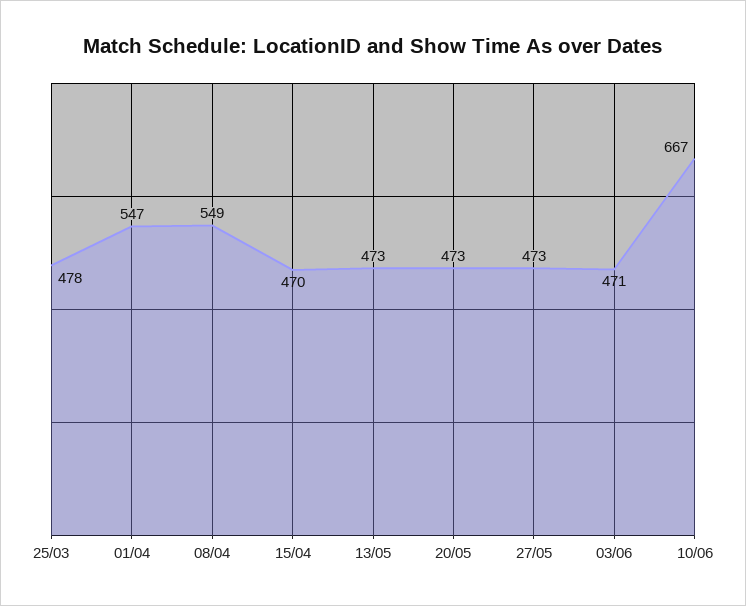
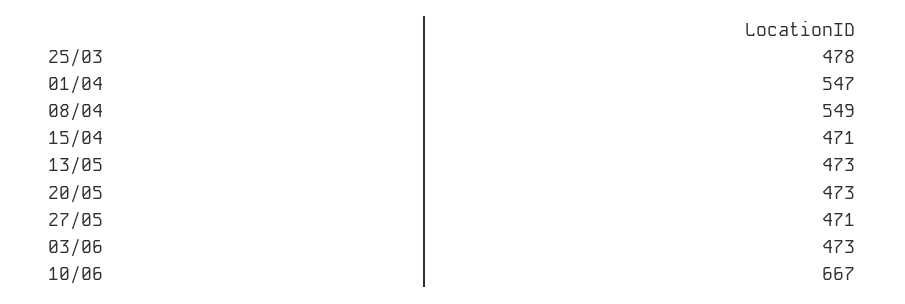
15/04: 470 -> 471
27/05: 473 -> 471
03/06: 471 -> 473

